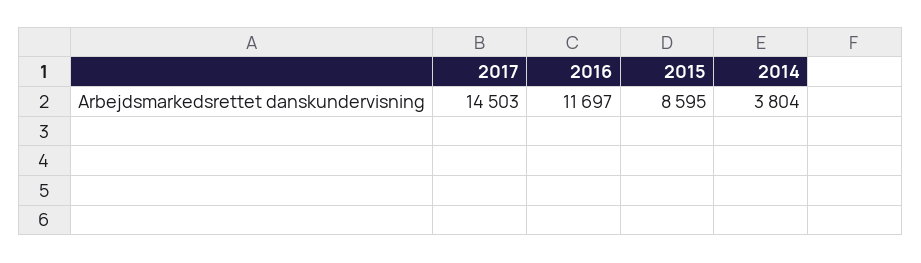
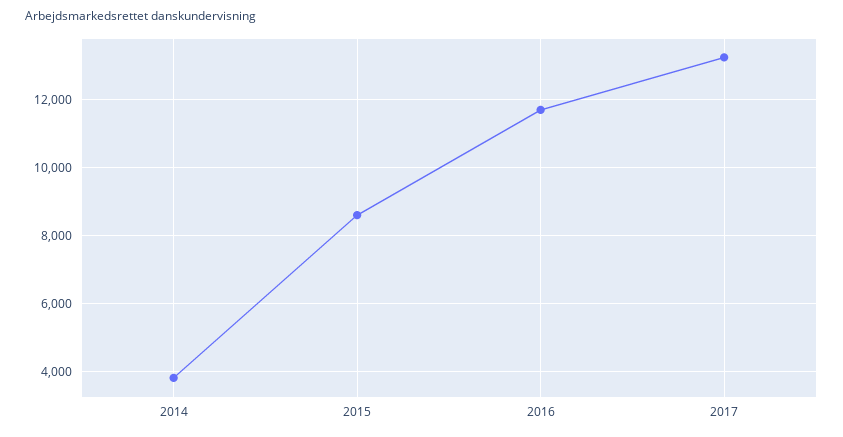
2017: 14503 -> 13200

